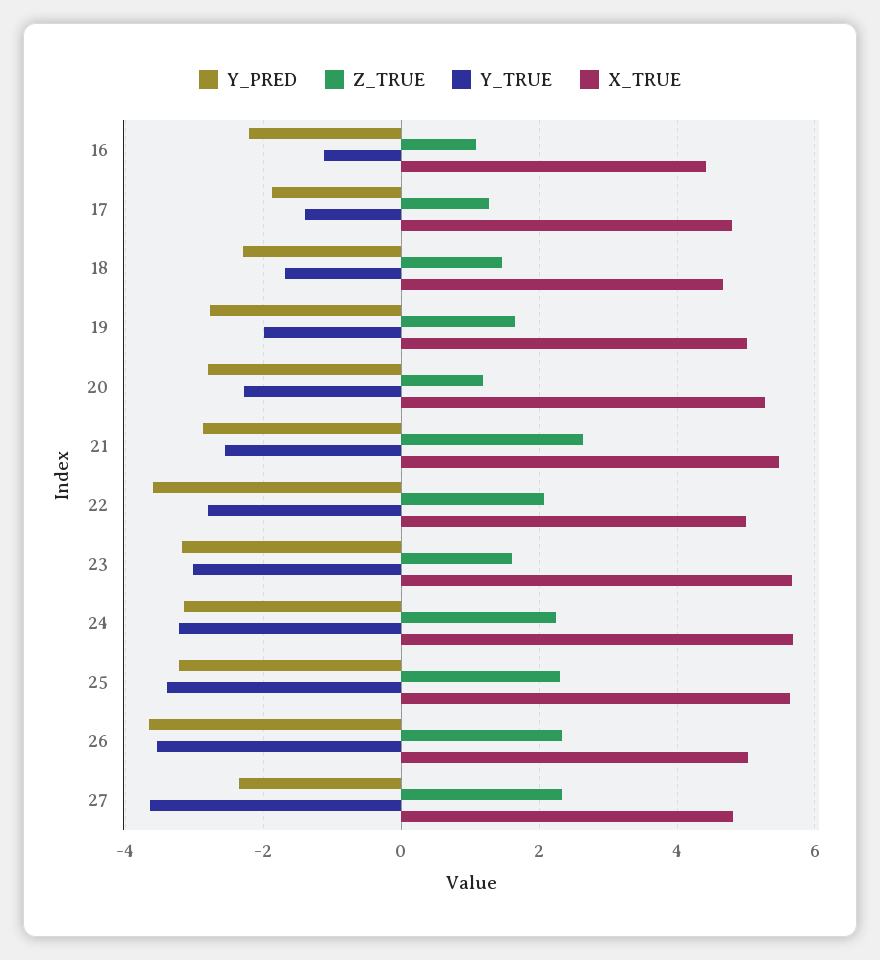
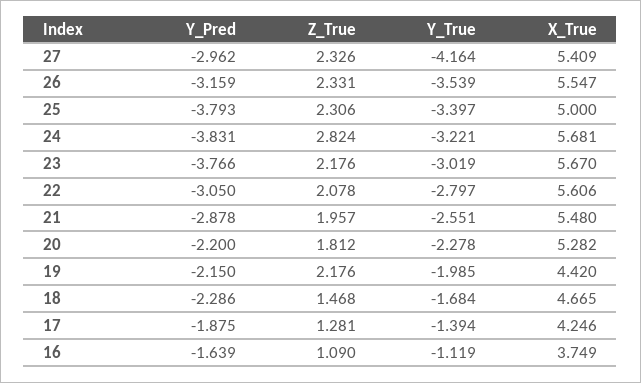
Y_PRED, 16: -2.2 -> -1.639
X_TRUE, 16: 4.4 -> 3.749
X_TRUE, 17: 4.8 -> 4.246
Y_PRED, 19: -2.8 -> -2.15
Z_TRUE, 19: 1.6 -> 2.176
X_TRUE, 19: 5 -> 4.42
Y_PRED, 20: -2.8 -> -2.2
Z_TRUE, 20: 1.2 -> 1.812
Z_TRUE, 21: 2.6 -> 1.957
Y_PRED, 22: -3.6 -> -3.05
X_TRUE, 22: 5 -> 5.606
Y_PRED, 23: -3.2 -> -3.766
Z_TRUE, 23: 1.6 -> 2.176
Y_PRED, 24: -3.2 -> -3.831
Z_TRUE, 24: 2.2 -> 2.824
Y_PRED, 25: -3.2 -> -3.793
X_TRUE, 25: 5.6 -> 5
Y_PRED, 26: -3.6 -> -3.159
X_TRUE, 26: 5 -> 5.547
Y_PRED, 27: -2.4 -> -2.962
Y_TRUE, 27: -3.6 -> -4.164
X_TRUE, 27: 4.8 -> 5.409

